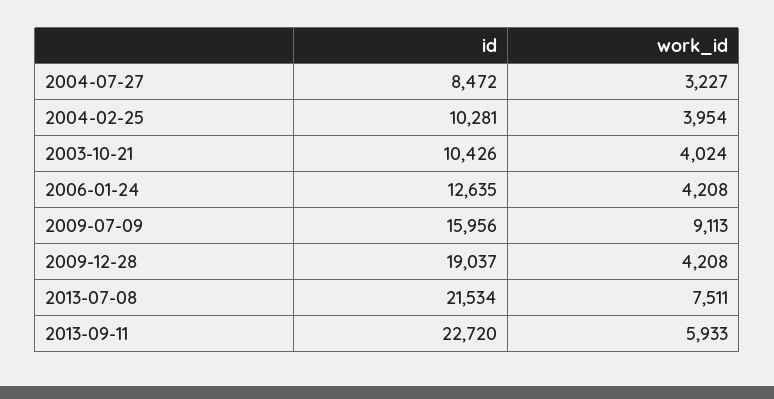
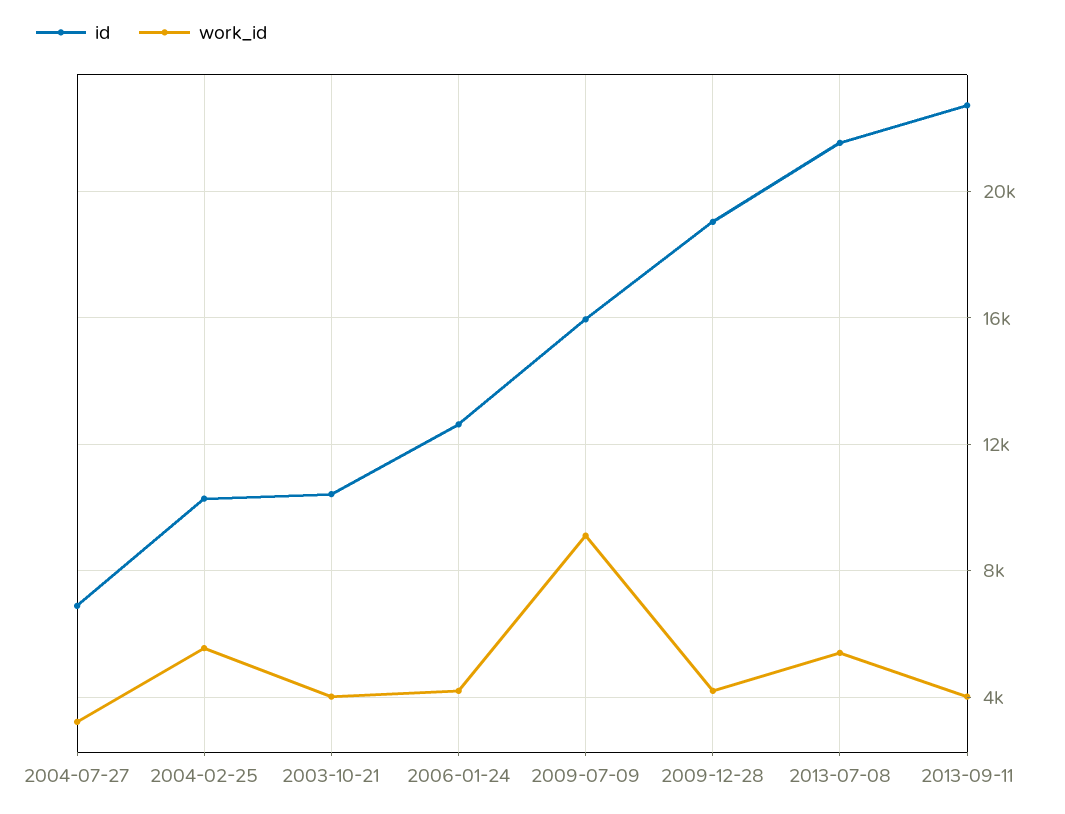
id, 2004-07-27: 8472 -> 7000
work_id, 2004-02-25: 3954 -> 5500
work_id, 2013-07-08: 7511 -> 5500
work_id, 2013-09-11: 5933 -> 4000

